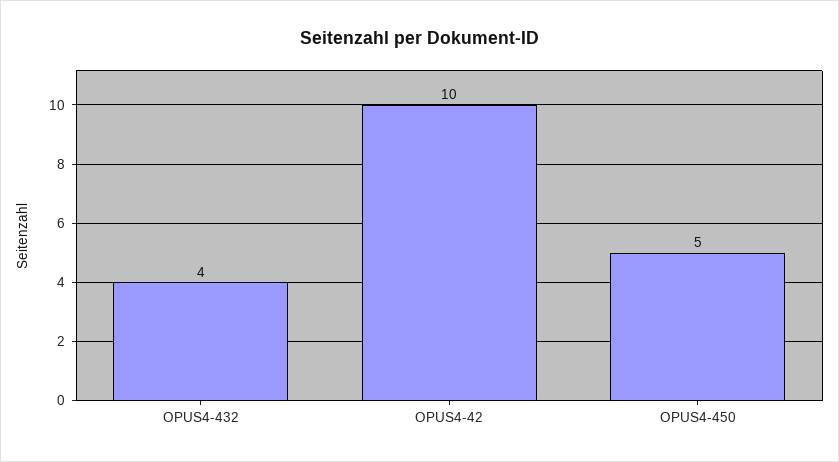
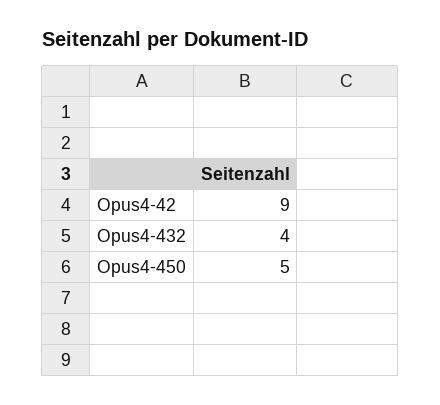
OPUS4-42: 10 -> 9

